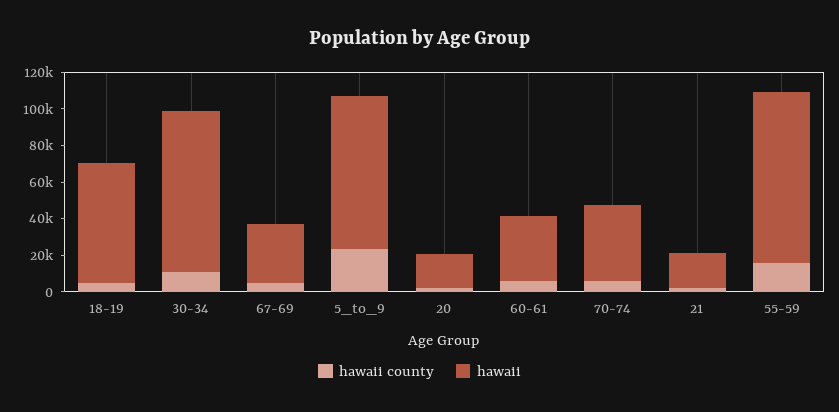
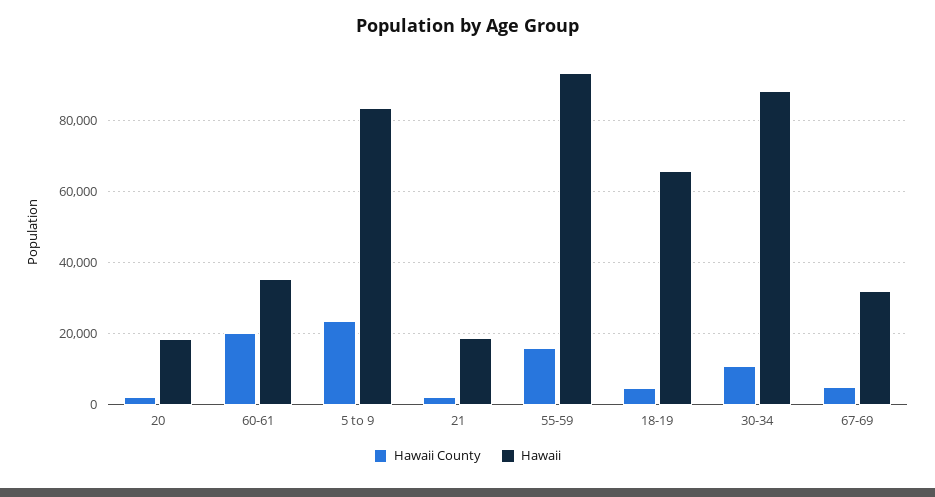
hawaii county, 60-61: 5000 -> 20000
hawaii county, 70-74: 5000 -> none
hawaii, 70-74: 40000 -> none

